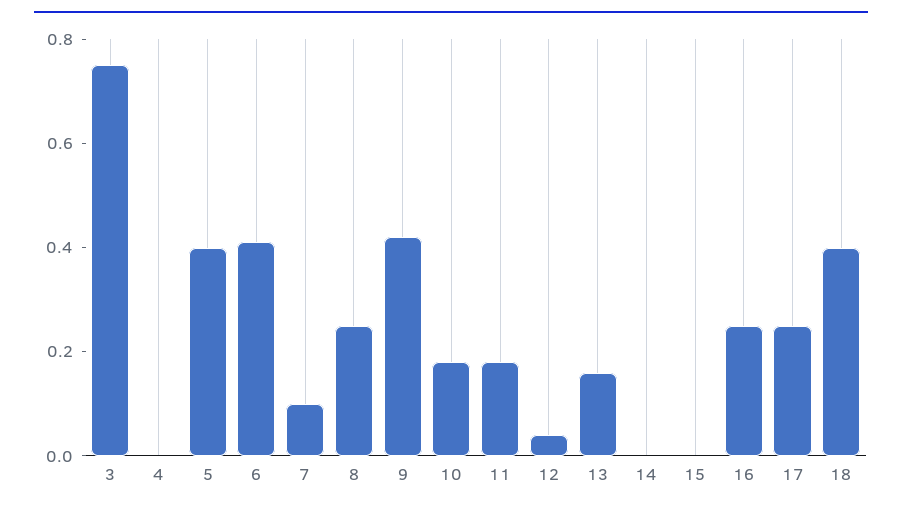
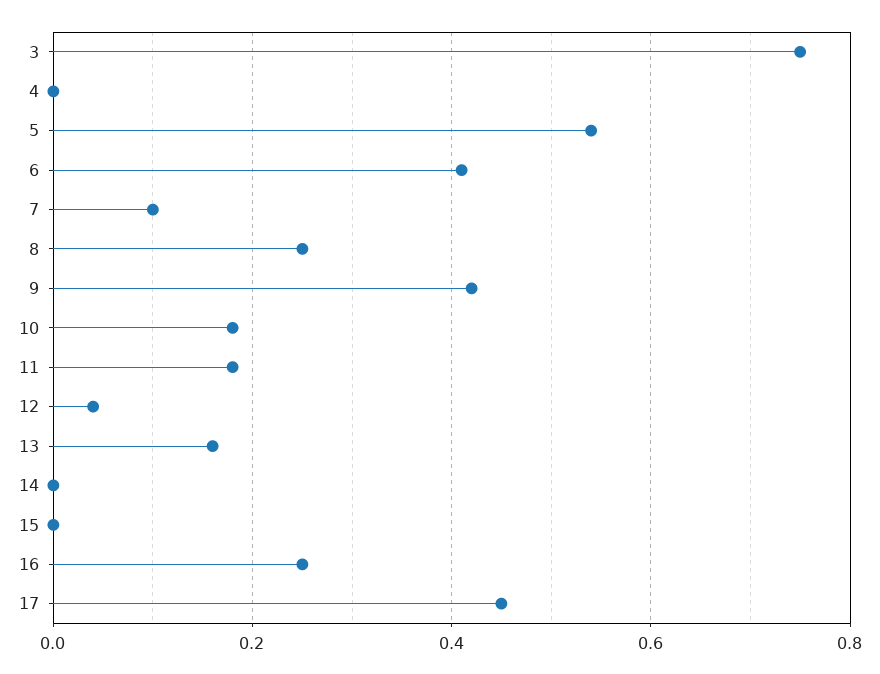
5: 0.4 -> 0.55
17: 0.25 -> 0.45
18: 0.4 -> none

